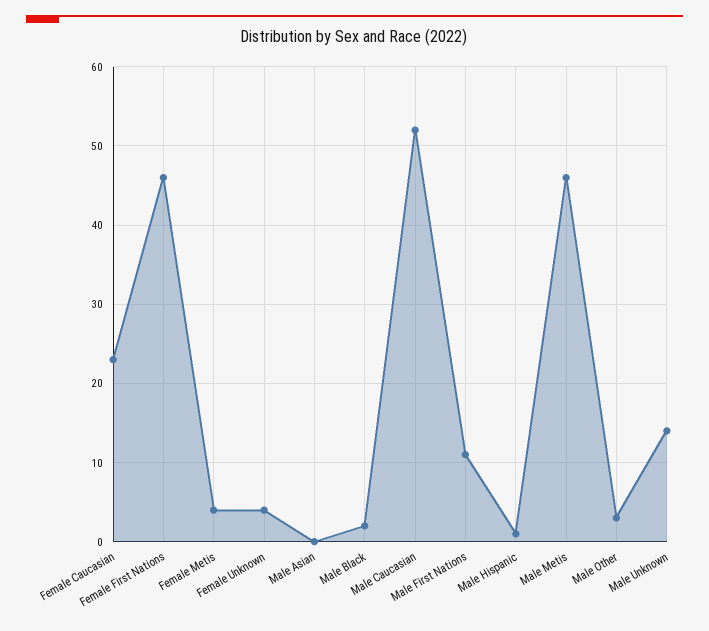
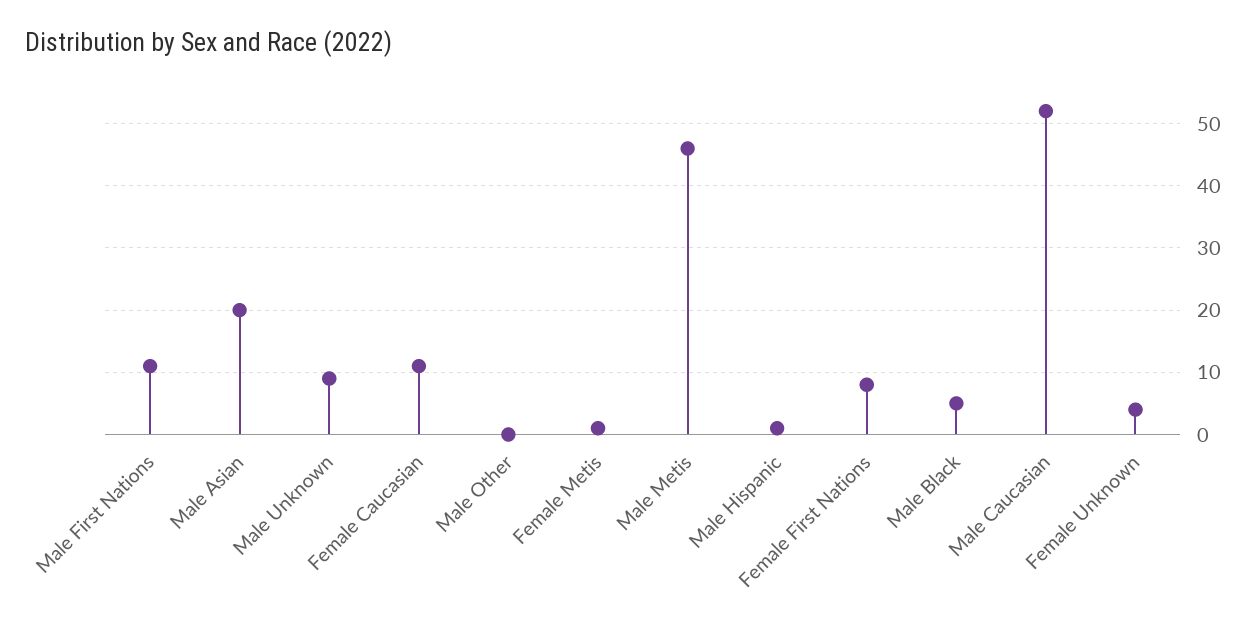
Female Caucasian: 23 -> 11
Female First Nations: 46 -> 8
Female Metis: 4 -> 1
Male Asian: 0 -> 20
Male Black: 2 -> 5
Male Other: 3 -> 0
Male Unknown: 14 -> 9

